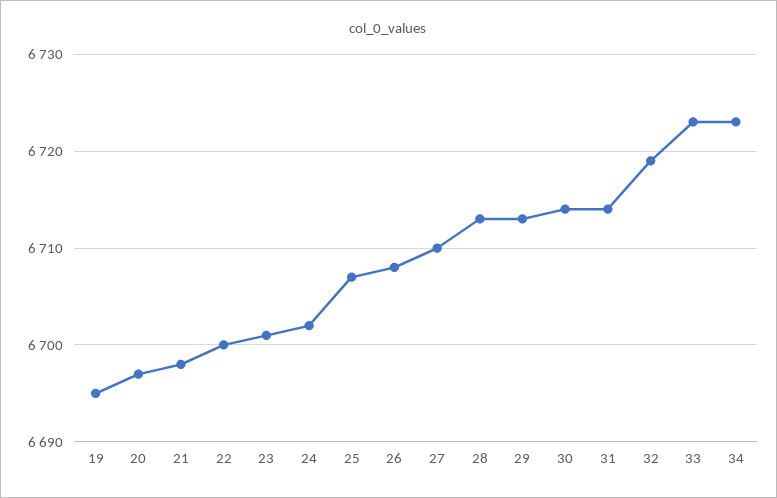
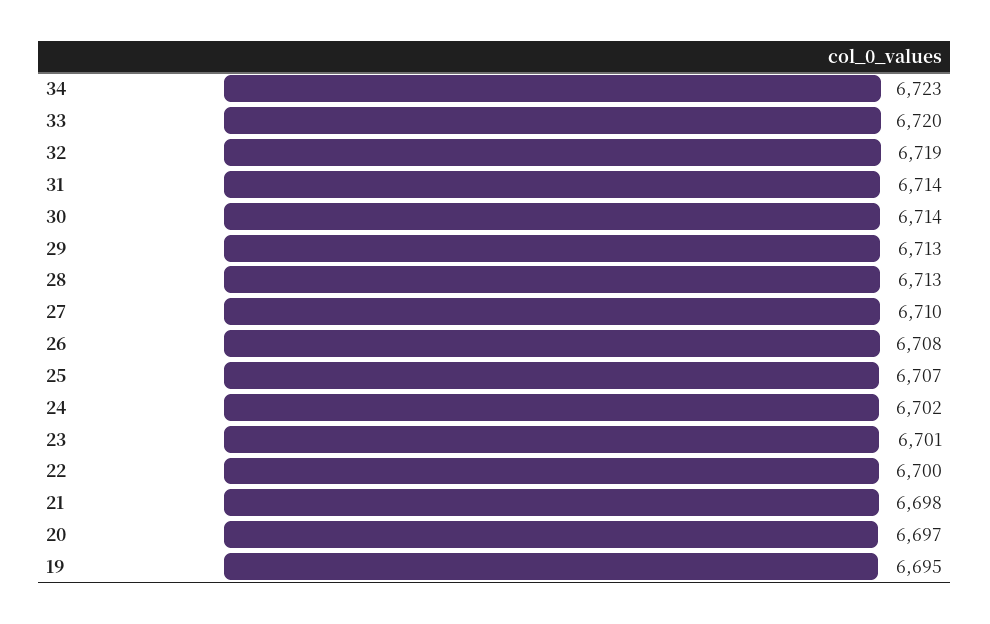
33: 6723 -> 6720

